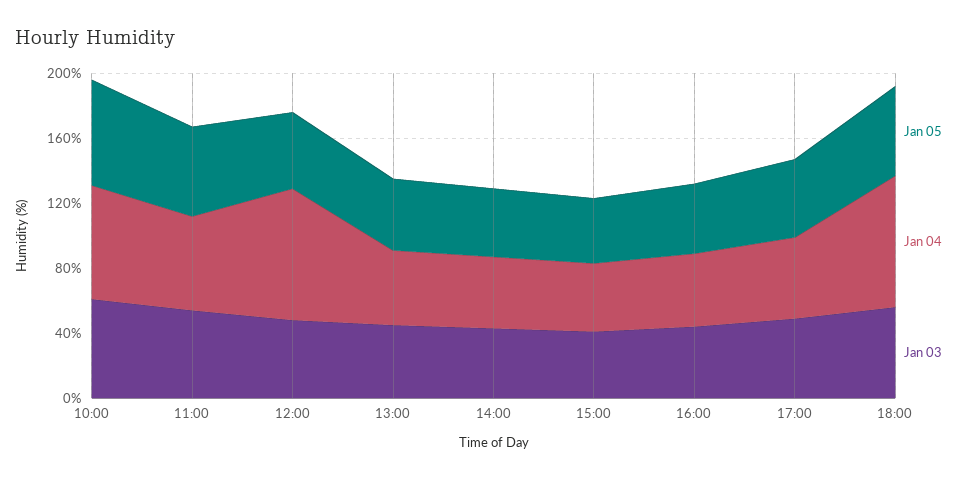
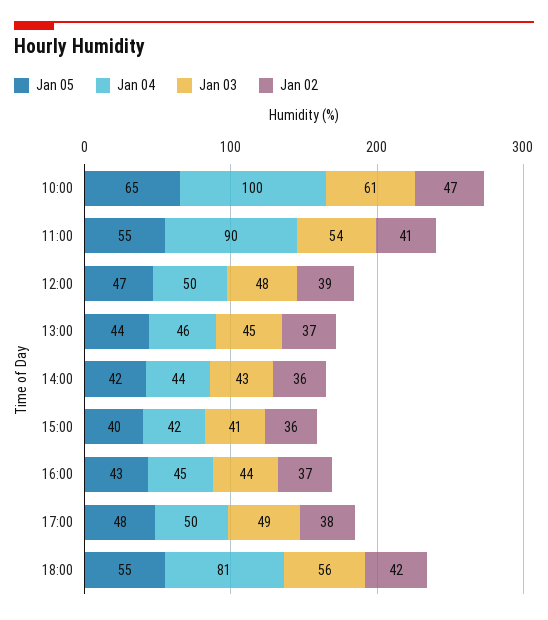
Jan 04, 10:00: 70 -> 100
Jan 04, 11:00: 60 -> 90
Jan 04, 12:00: 80 -> 50
Jan 02, 10:00: none -> 47
Jan 02, 11:00: none -> 41
Jan 02, 12:00: none -> 39
Jan 02, 13:00: none -> 37
Jan 02, 14:00: none -> 36
Jan 02, 15:00: none -> 36
Jan 02, 16:00: none -> 37
Jan 02, 17:00: none -> 38
Jan 02, 18:00: none -> 42

